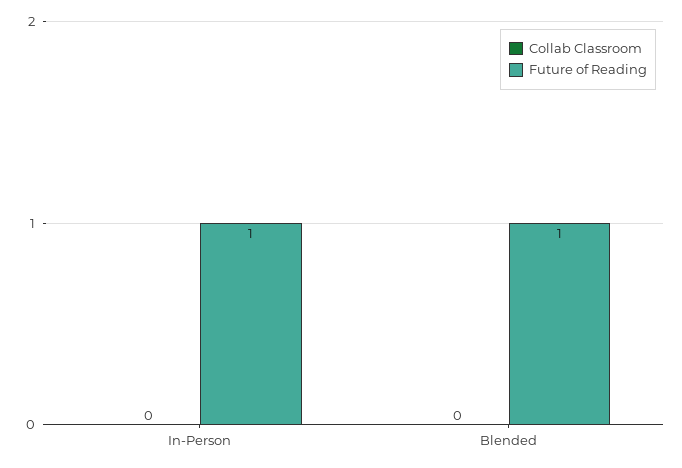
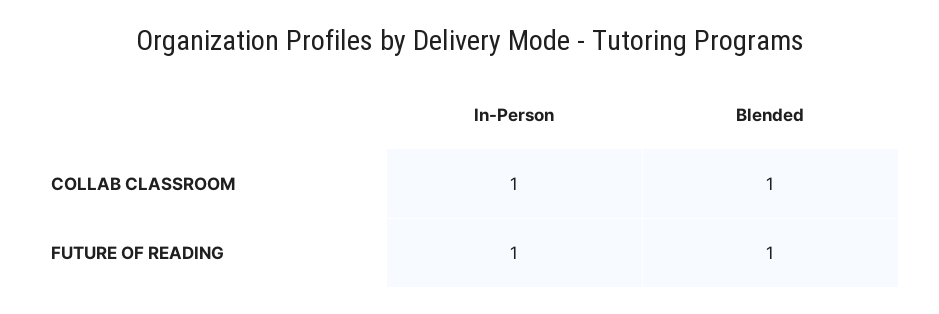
Collab Classroom, In-Person: 0 -> 1
Collab Classroom, Blended: 0 -> 1

